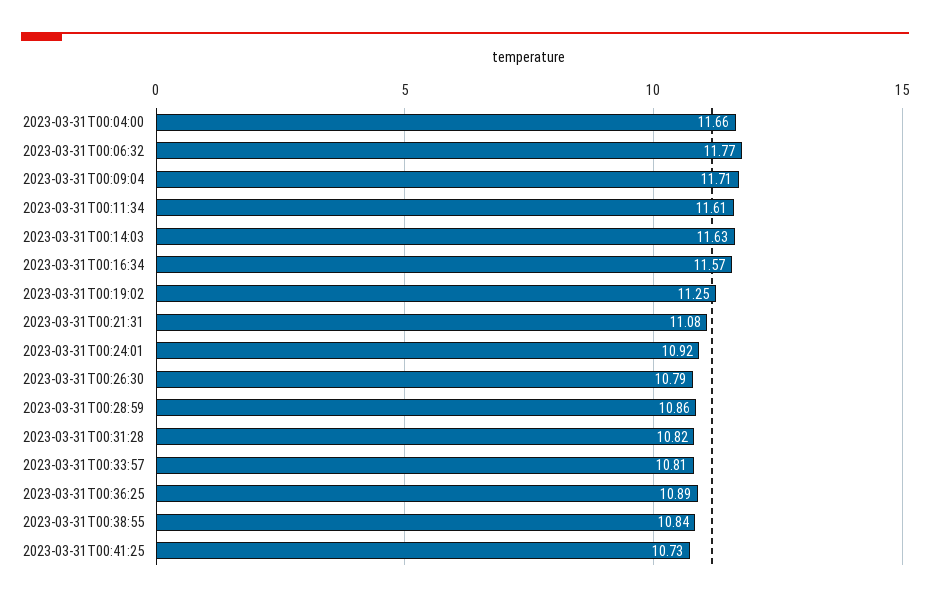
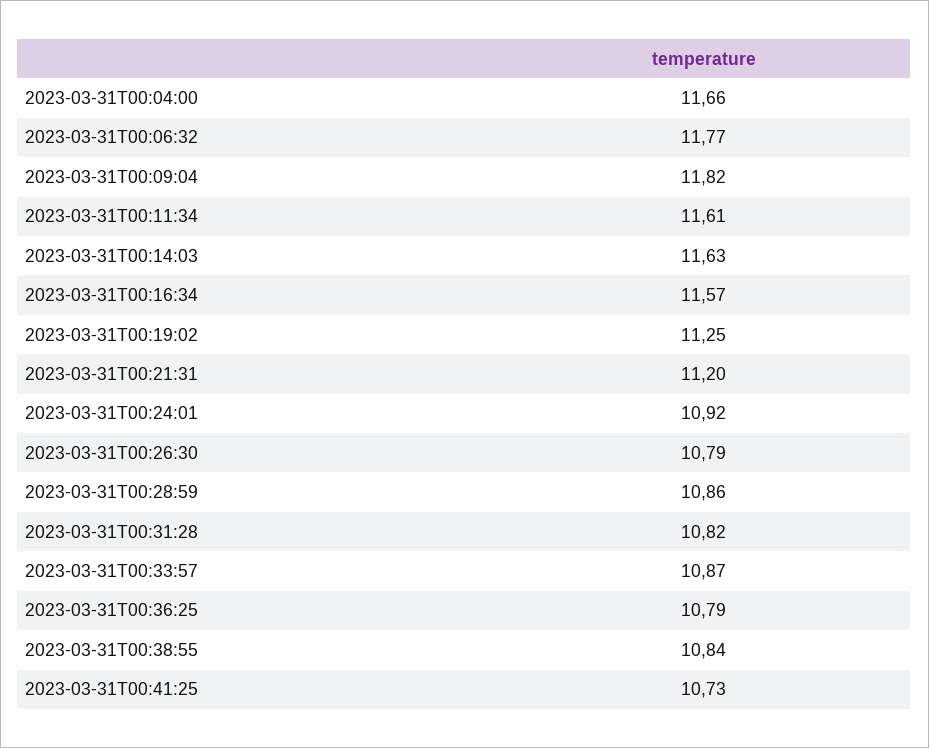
2023-03-31T00:09:04: 11.71 -> 11.82
2023-03-31T00:21:31: 11.08 -> 11.2
2023-03-31T00:33:57: 10.81 -> 10.87
2023-03-31T00:36:25: 10.89 -> 10.79

